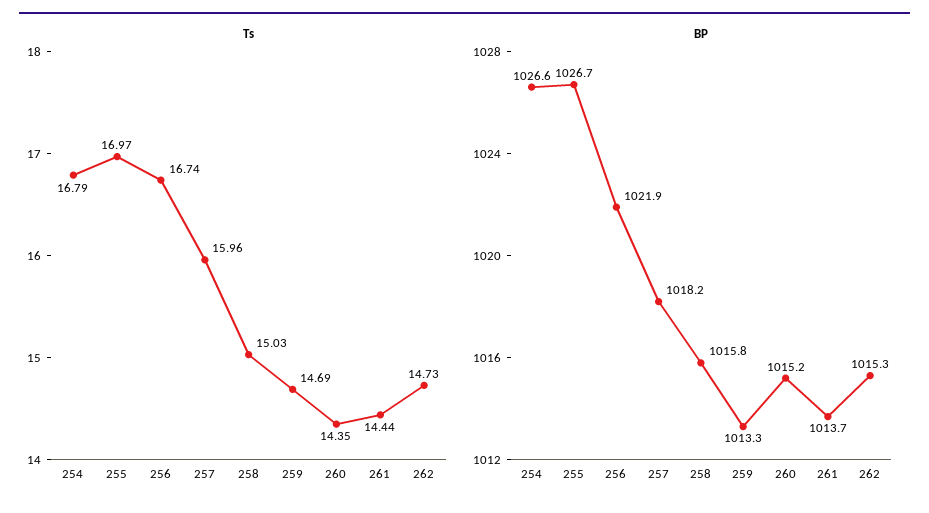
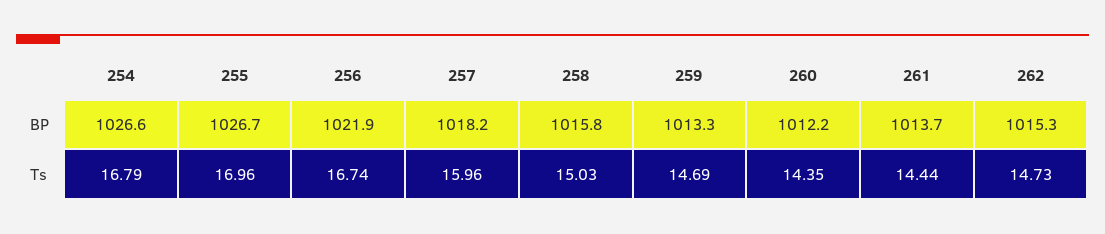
Ts, 255: 16.97 -> 16.96
BP, 260: 1015.2 -> 1012.2

